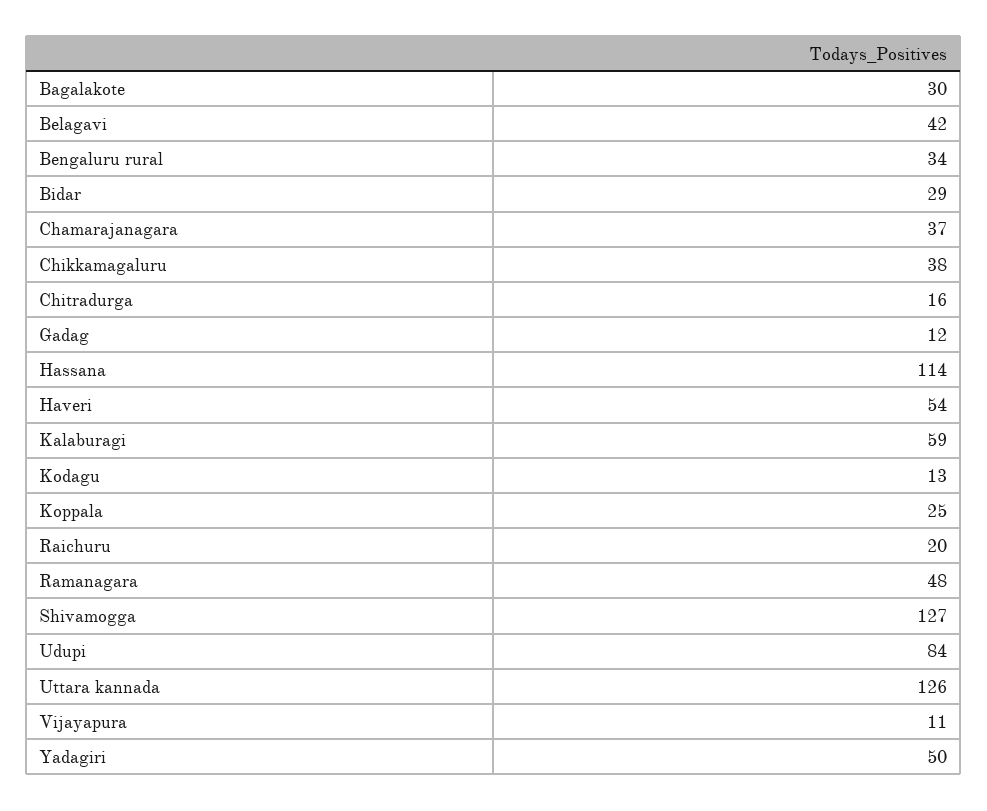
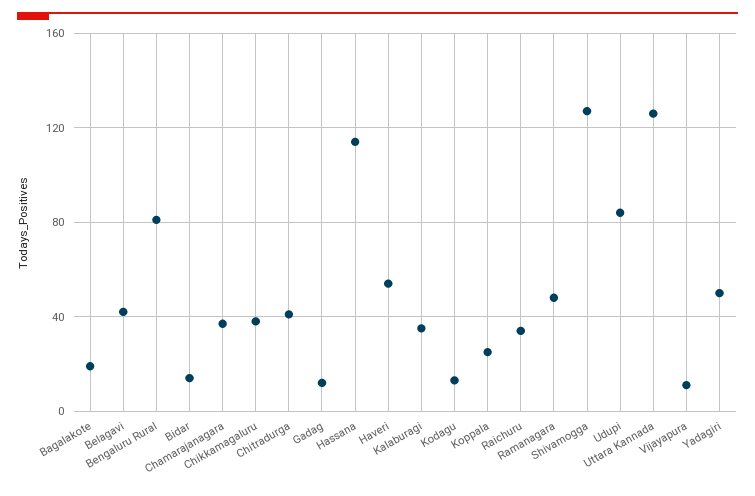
Bagalakote: 30 -> 20
Bengaluru rural: 34 -> 80
Bidar: 29 -> 15
Chitradurga: 16 -> 40
Kalaburagi: 59 -> 35
Raichuru: 20 -> 35

